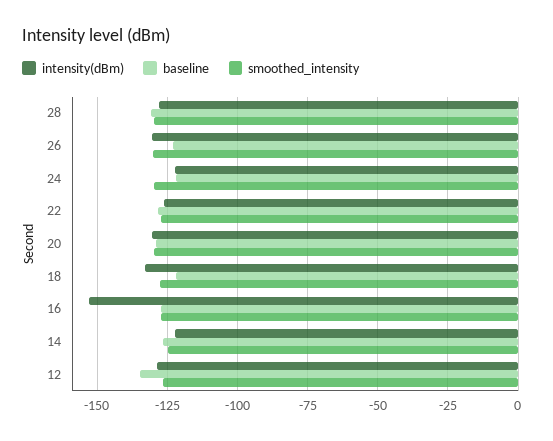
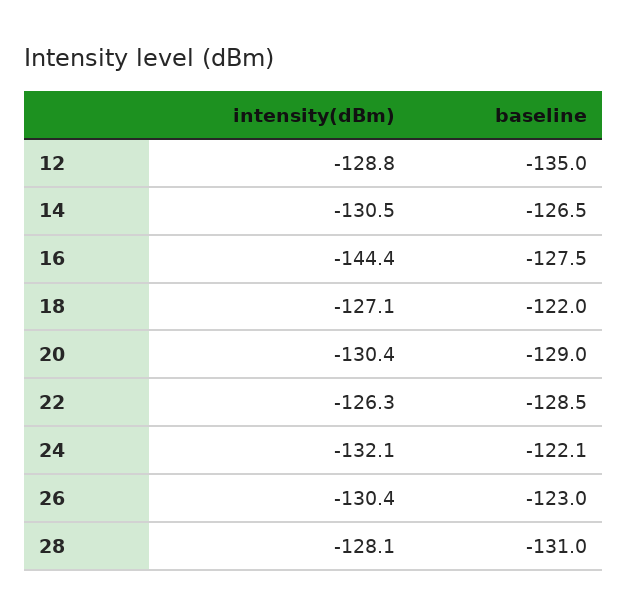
smoothed_intensity, 28: -130 -> none
smoothed_intensity, 26: -130 -> none
intensity(dBm), 24: -122.5 -> -132.1
smoothed_intensity, 24: -130 -> none
smoothed_intensity, 22: -127.5 -> none
smoothed_intensity, 20: -130 -> none
intensity(dBm), 18: -132.5 -> -127.1
smoothed_intensity, 18: -127.5 -> none
intensity(dBm), 16: -152.5 -> -144.4
smoothed_intensity, 16: -127.5 -> none
intensity(dBm), 14: -122.5 -> -130.5
smoothed_intensity, 14: -125 -> none
smoothed_intensity, 12: -127.5 -> none

